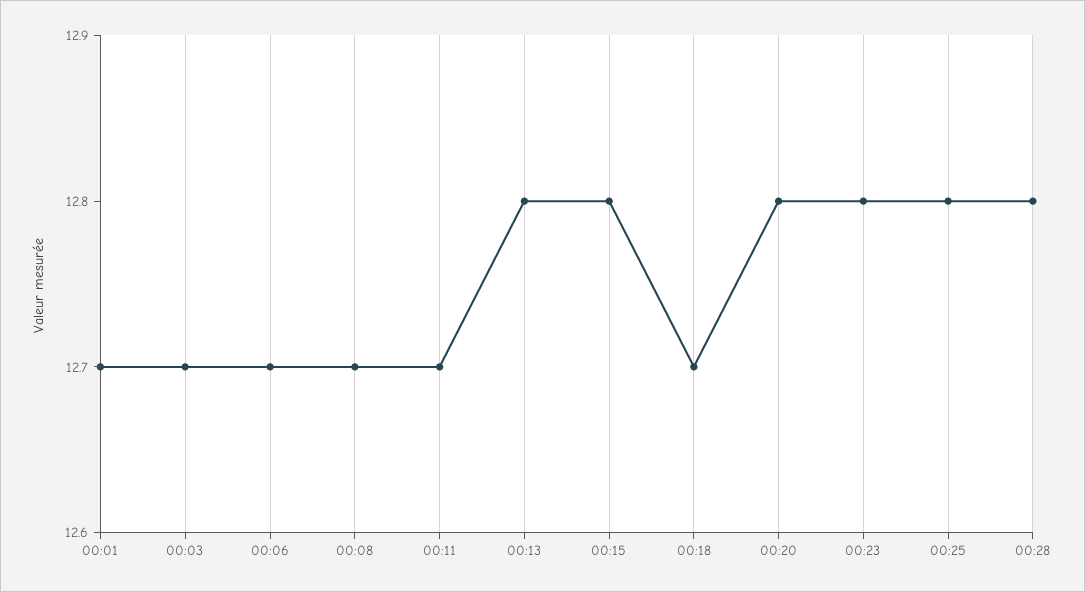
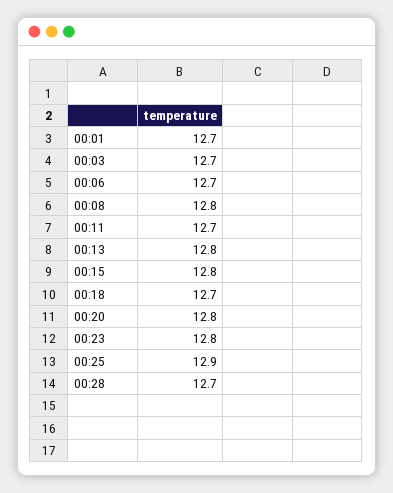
00:08: 12.7 -> 12.8
00:25: 12.8 -> 12.9
00:28: 12.8 -> 12.7

